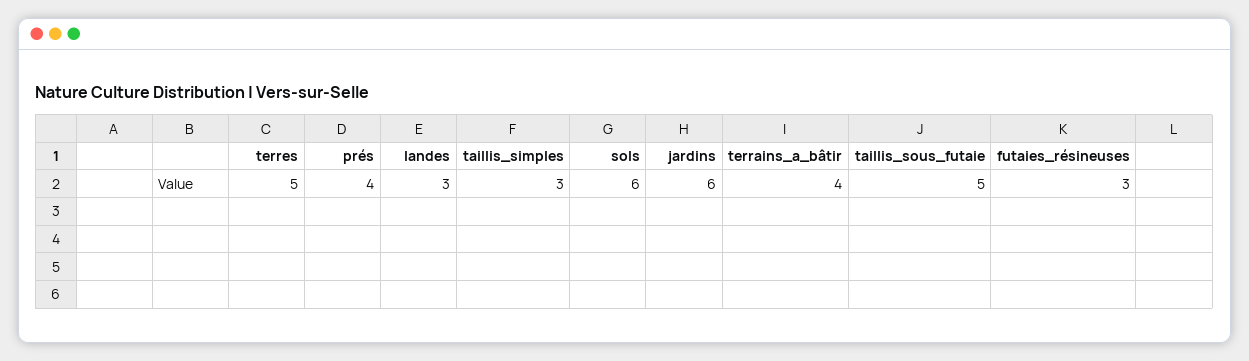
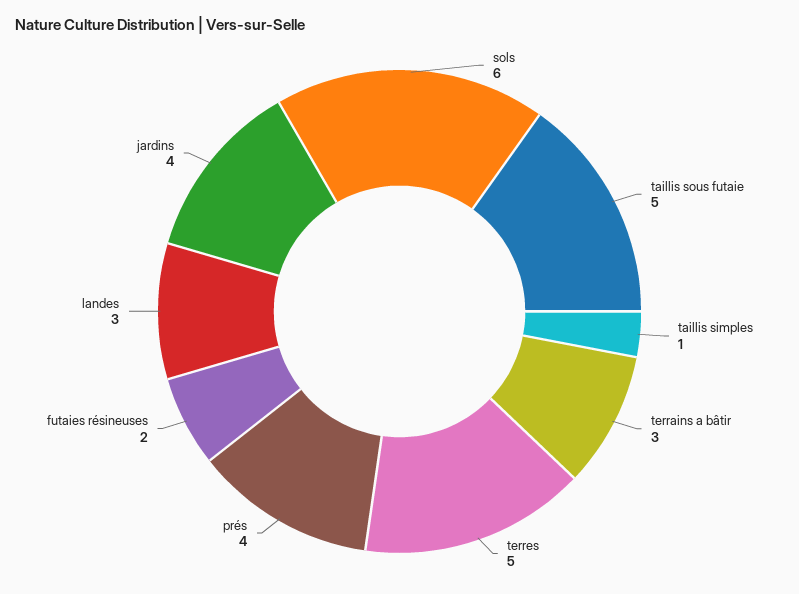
taillis_simples: 3 -> 1
jardins: 6 -> 4
terrains_a_bâtir: 4 -> 3
futaies_résineuses: 3 -> 2

